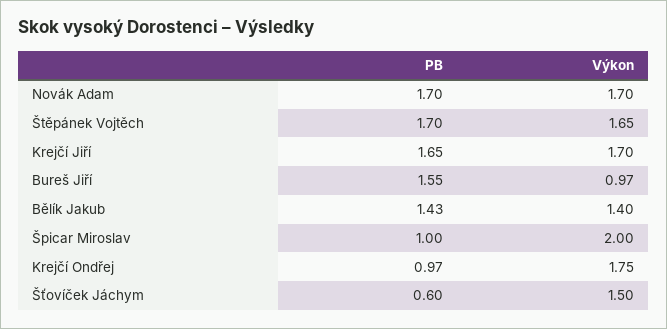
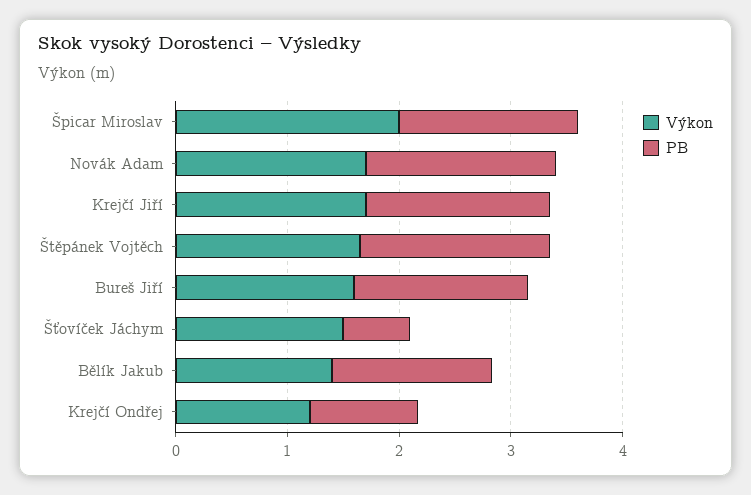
Výkon, Bureš Jiří: 0.97 -> 1.6
PB, Špicar Miroslav: 1 -> 1.6
Výkon, Krejčí Ondřej: 1.75 -> 1.2

